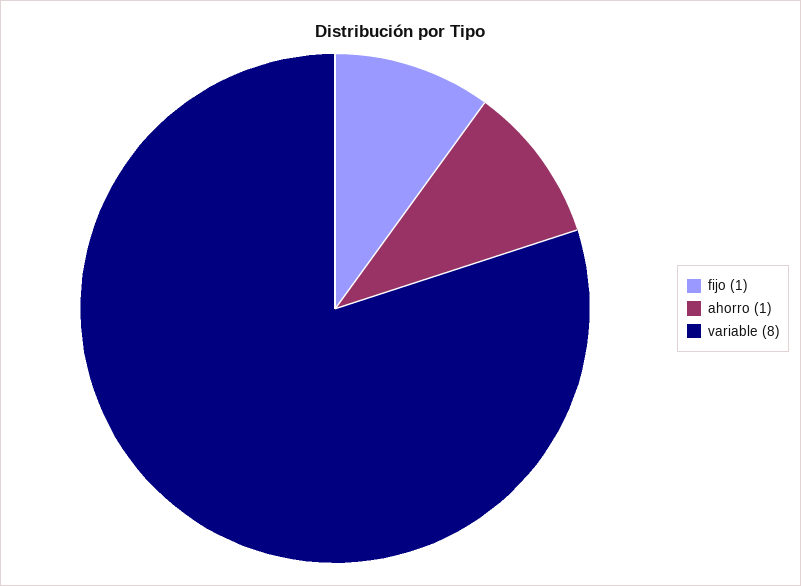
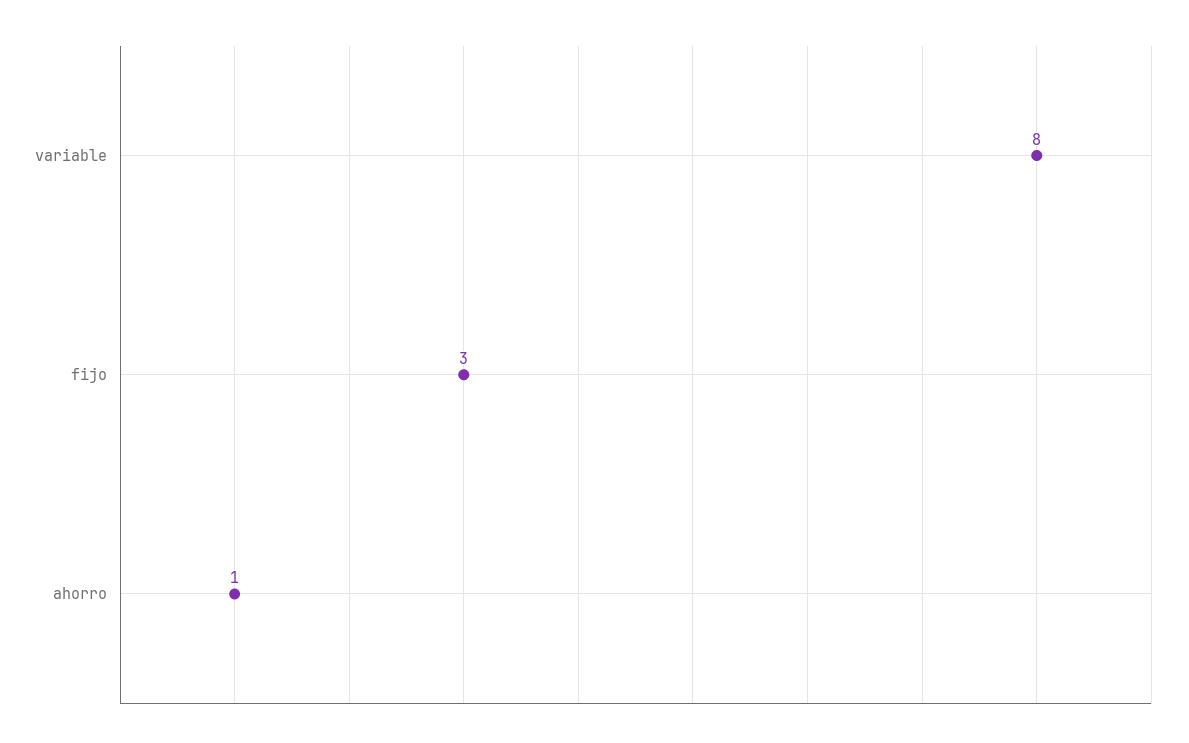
fijo: 1 -> 3

